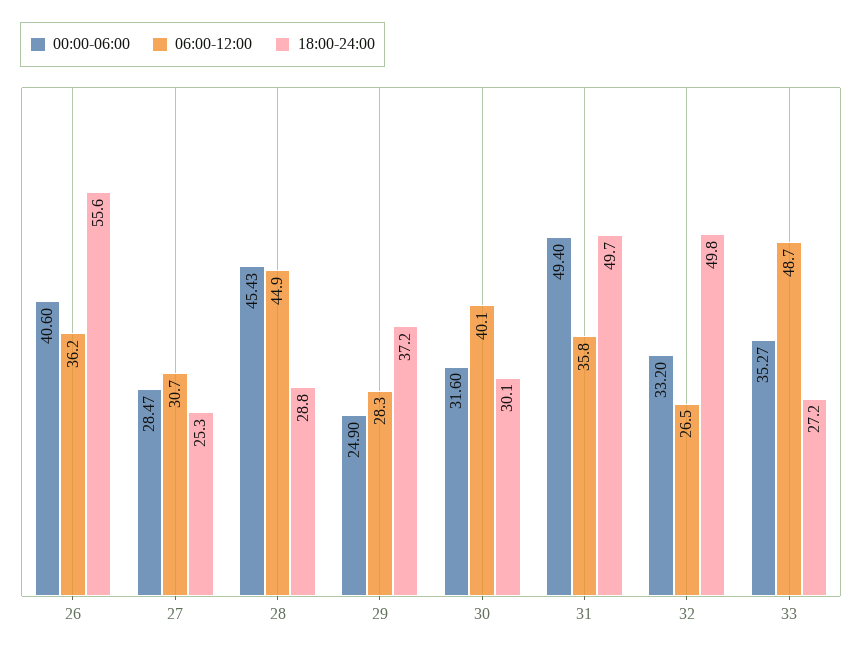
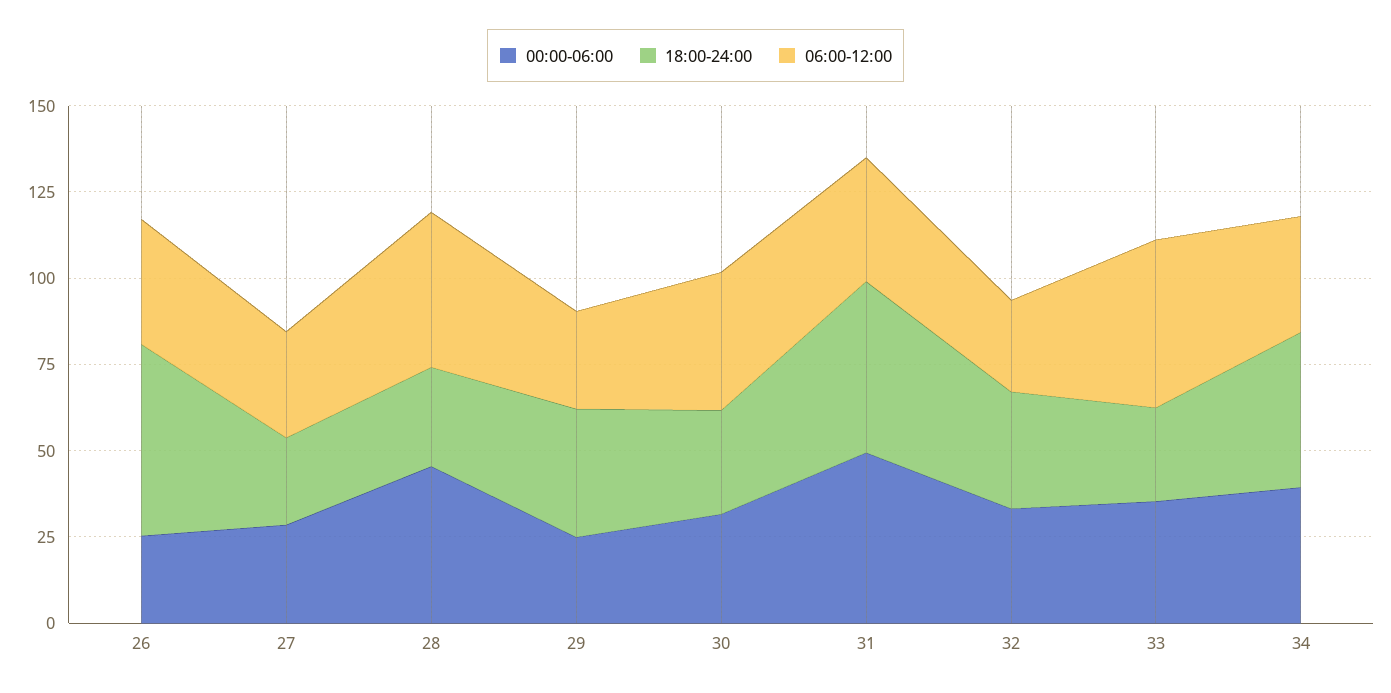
00:00-06:00, 26: 40.6 -> 25
18:00-24:00, 32: 49.8 -> 35
00:00-06:00, 34: none -> 40
18:00-24:00, 34: none -> 45
06:00-12:00, 34: none -> 35

